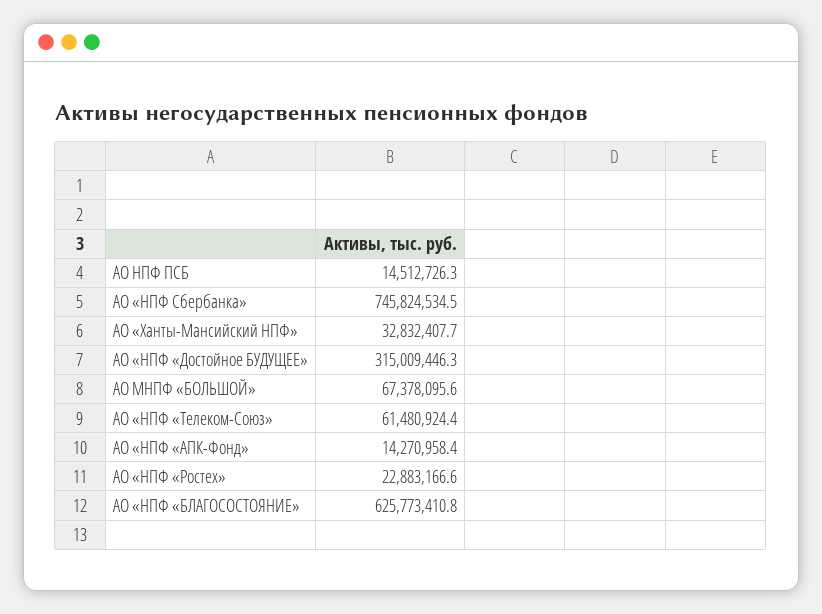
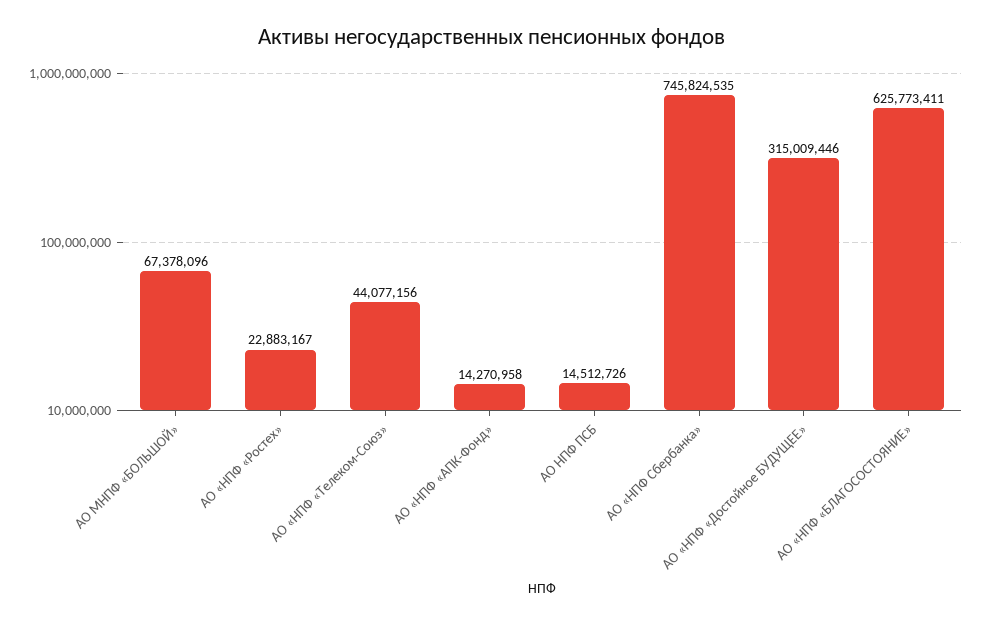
АО «Ханты-Мансийский НПФ»: 32832407.7 -> none
АО «НПФ «Телеком-Союз»: 61480924.4 -> 44077156

